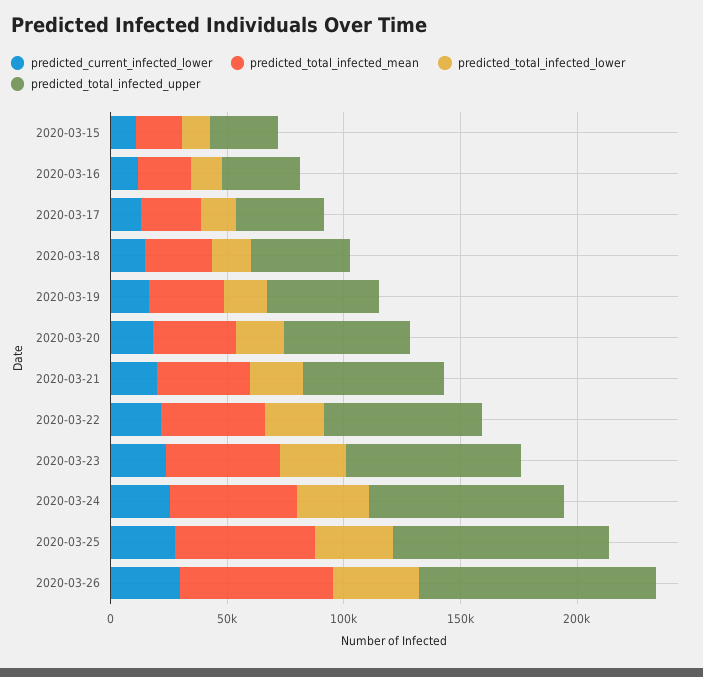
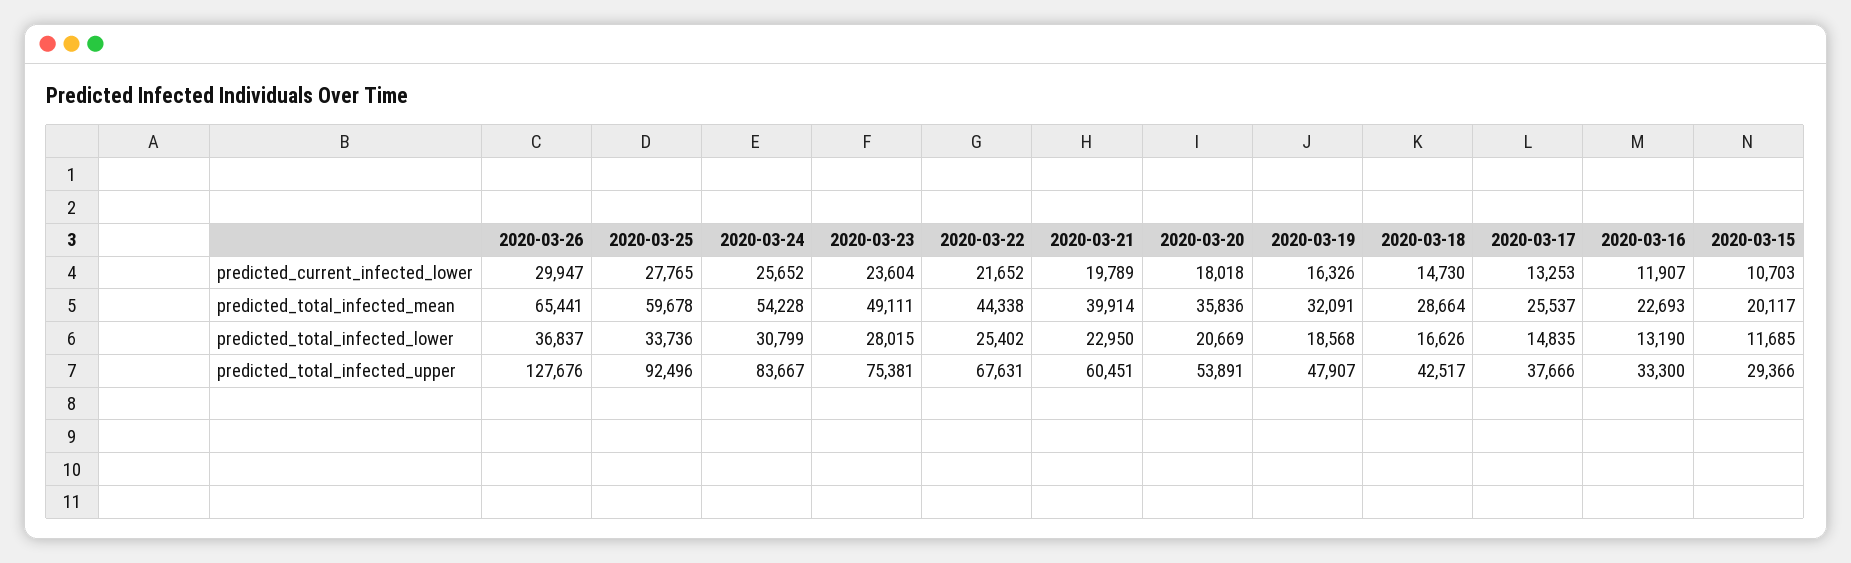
predicted_total_infected_upper, 2020-03-26: 100000 -> 127676

